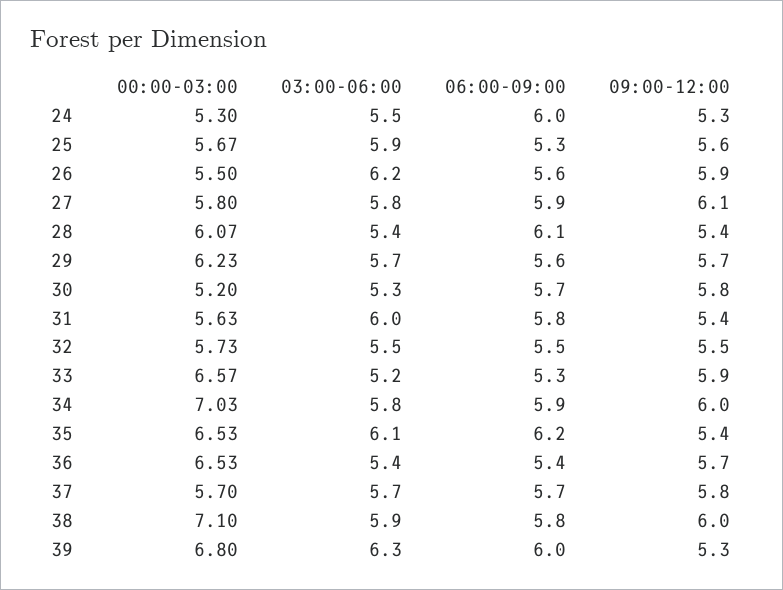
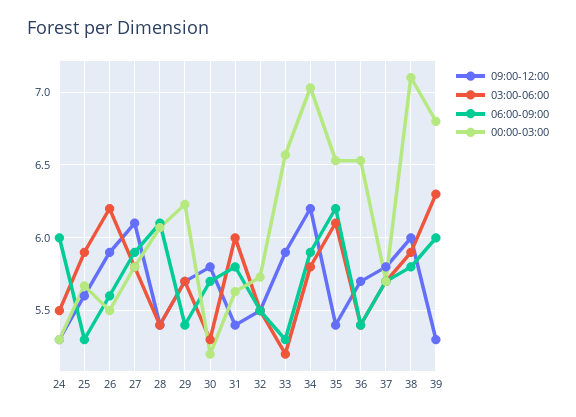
06:00-09:00, 29: 5.6 -> 5.4
09:00-12:00, 34: 6 -> 6.2

